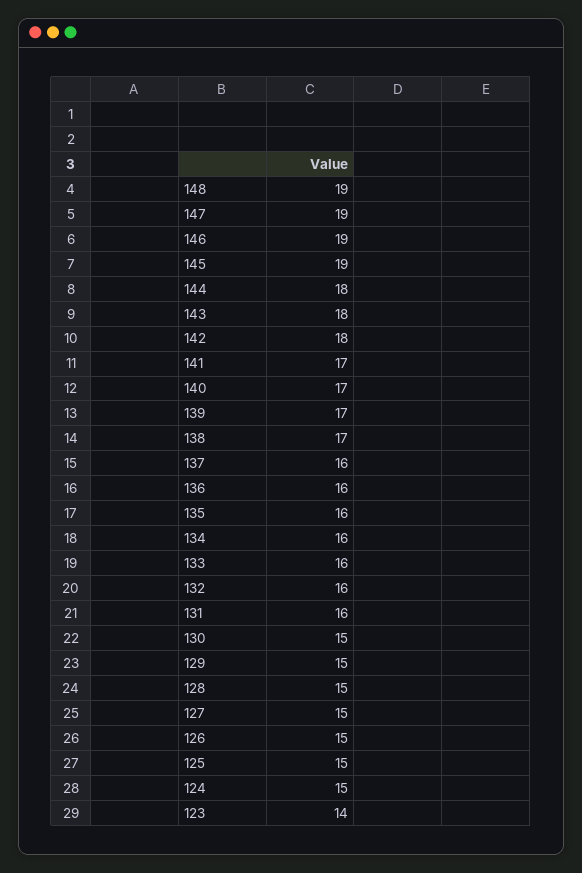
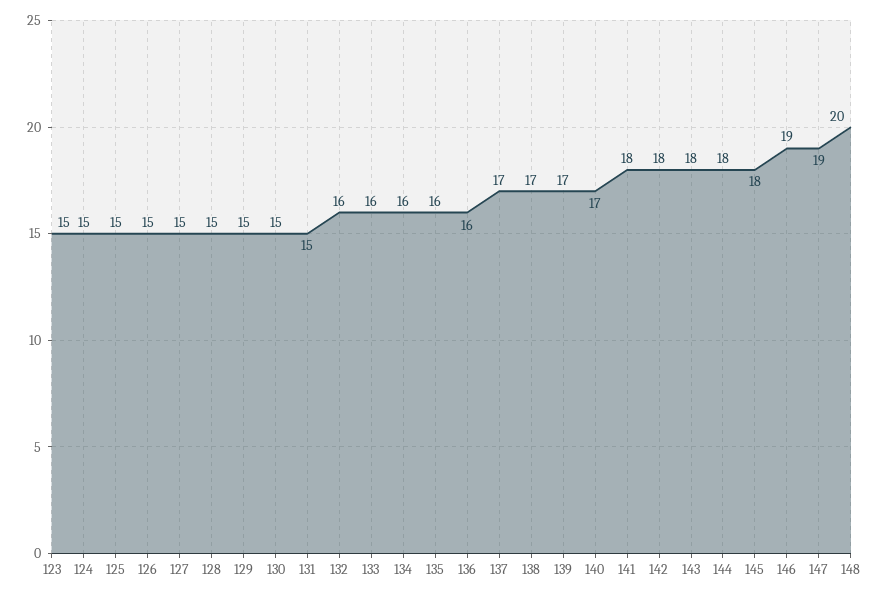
148: 19 -> 20
145: 19 -> 18
141: 17 -> 18
137: 16 -> 17
131: 16 -> 15
123: 14 -> 15

